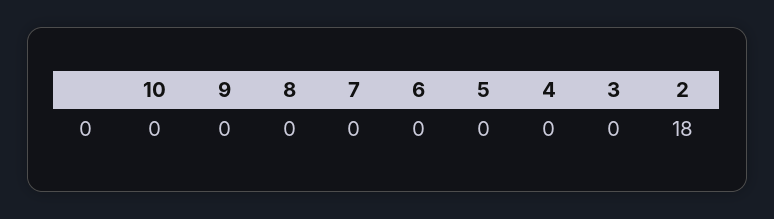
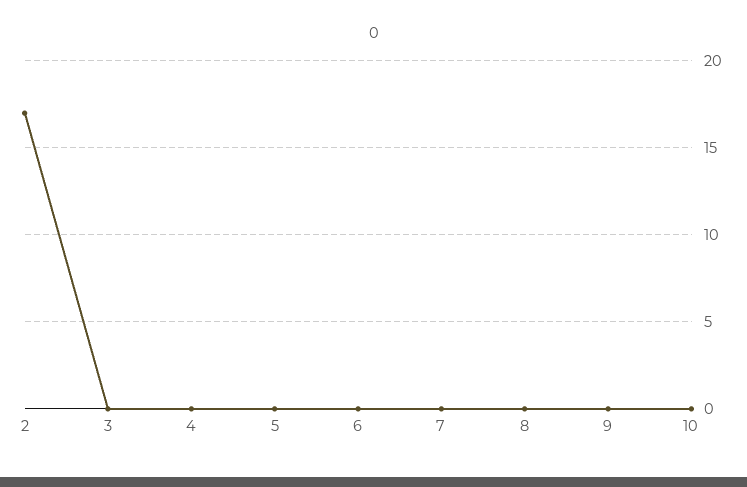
2: 18 -> 17

